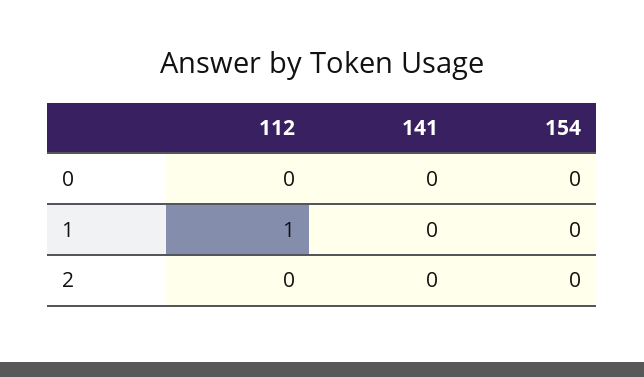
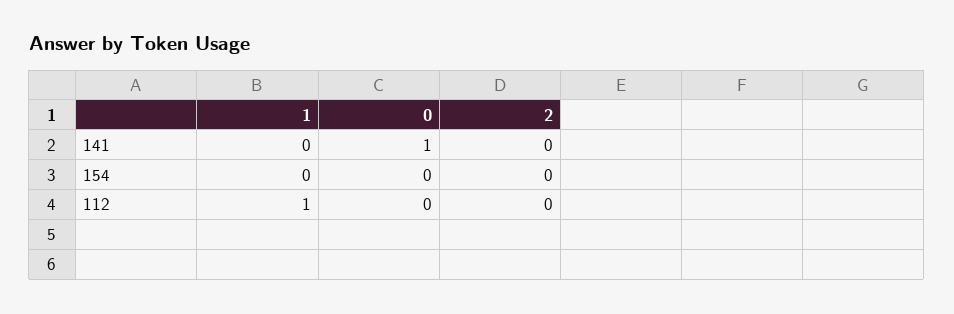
141, 0: 0 -> 1

